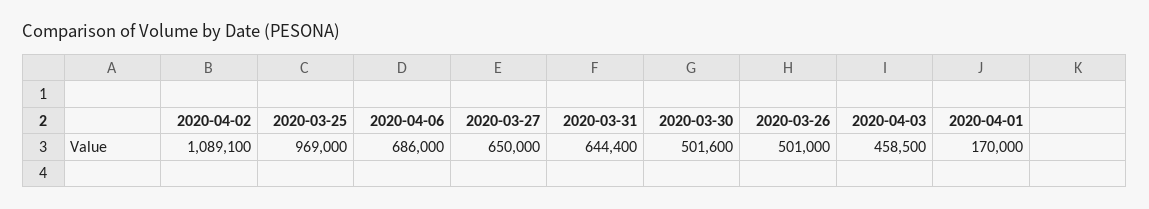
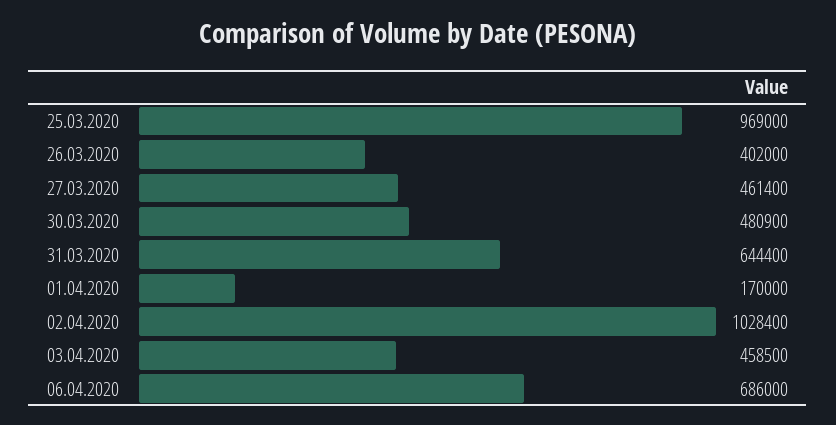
2020-04-02: 1089100 -> 1028400
2020-03-27: 650000 -> 461400
2020-03-30: 501600 -> 480900
2020-03-26: 501000 -> 402000

